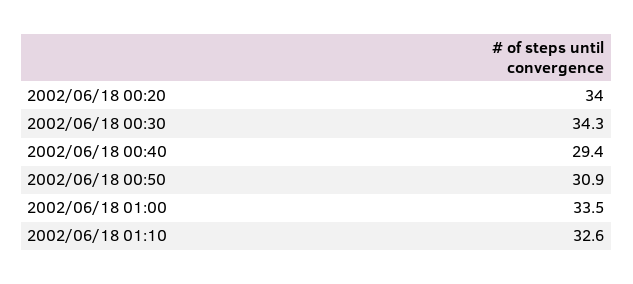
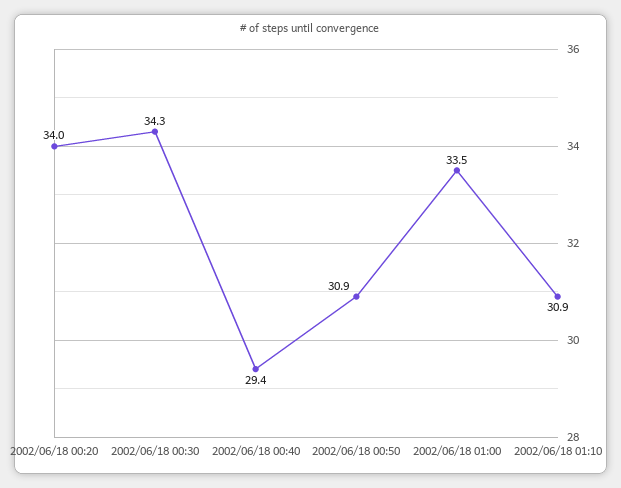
2002/06/18 01:10: 32.6 -> 30.9

